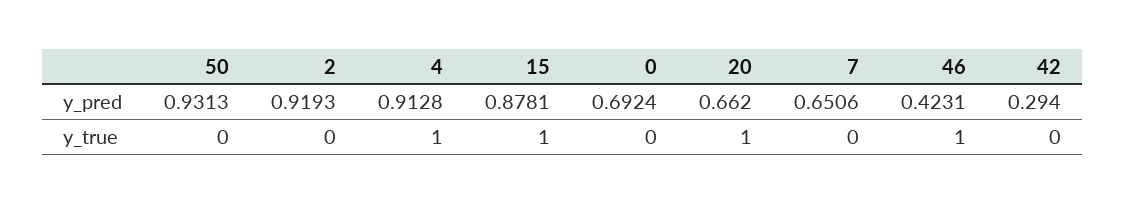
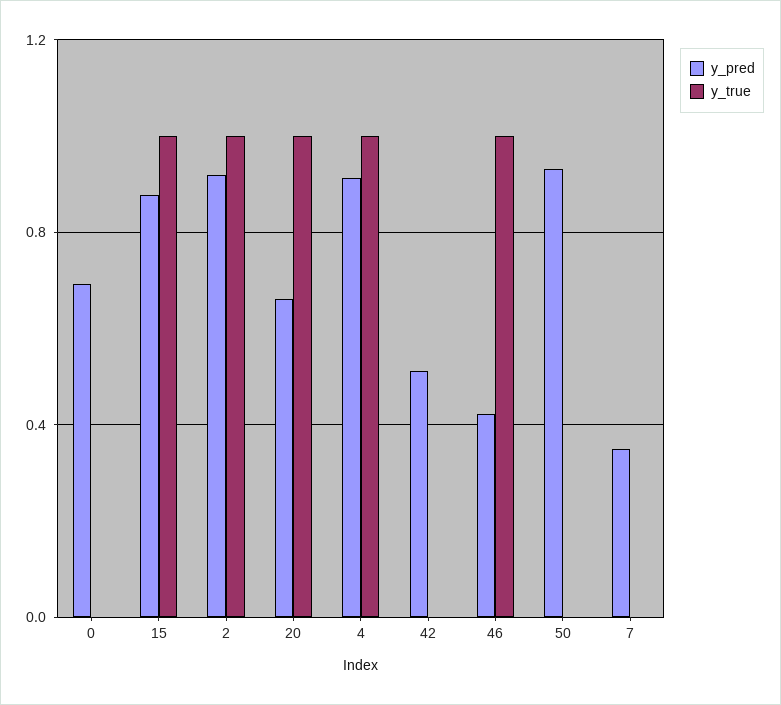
y_pred, 7: 0.6506 -> 0.35
y_pred, 42: 0.294 -> 0.5
y_true, 2: 0 -> 1

